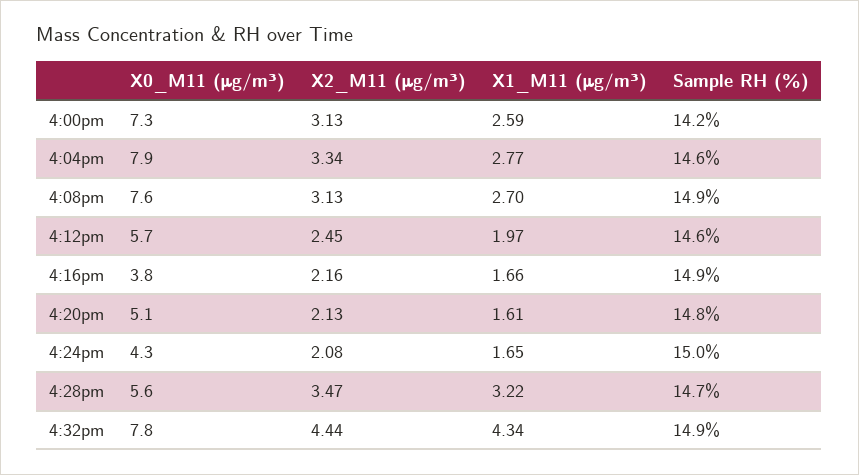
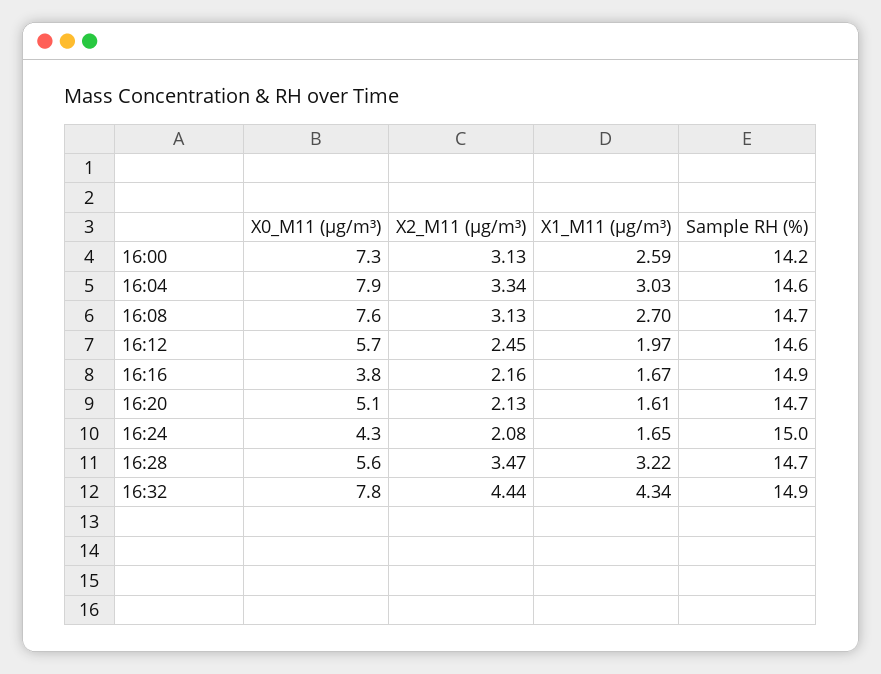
X1_M11 (μg/m³), 4:04pm: 2.77 -> 3.03
Sample RH (%), 4:08pm: 14.9 -> 14.7
X1_M11 (μg/m³), 4:16pm: 1.66 -> 1.67
Sample RH (%), 4:20pm: 14.8 -> 14.7

